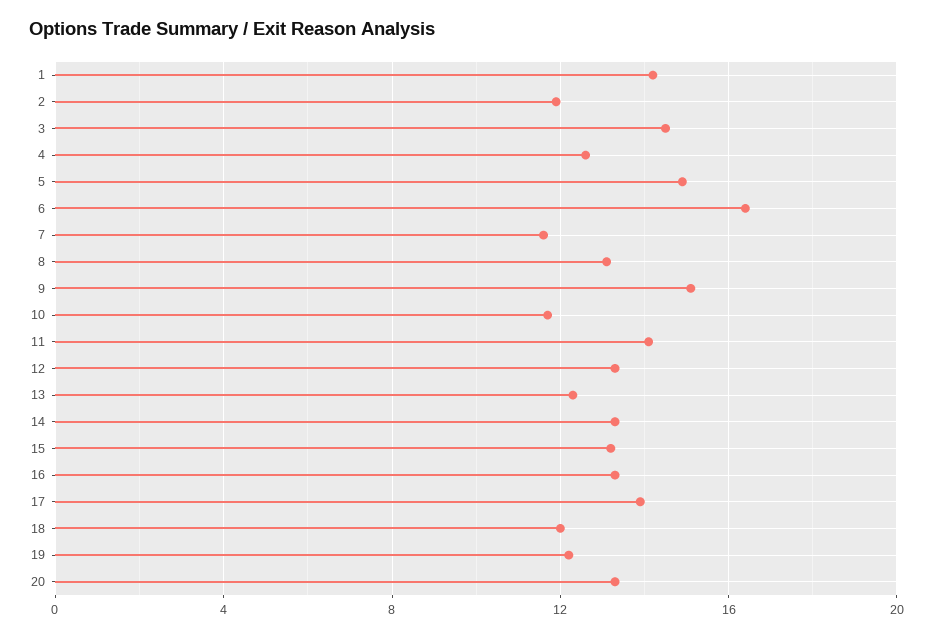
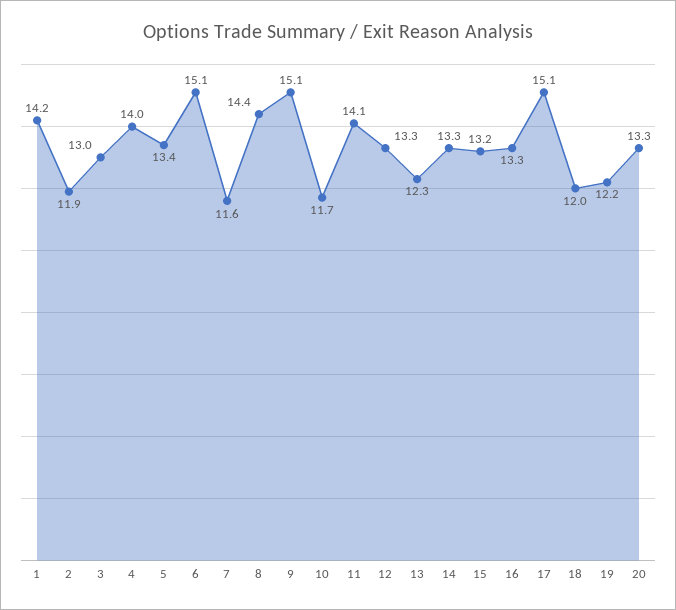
3: 14.5 -> 13
4: 12.5 -> 14
5: 15 -> 13.4
6: 16.5 -> 15.1
8: 13 -> 14.4
17: 14 -> 15.1

